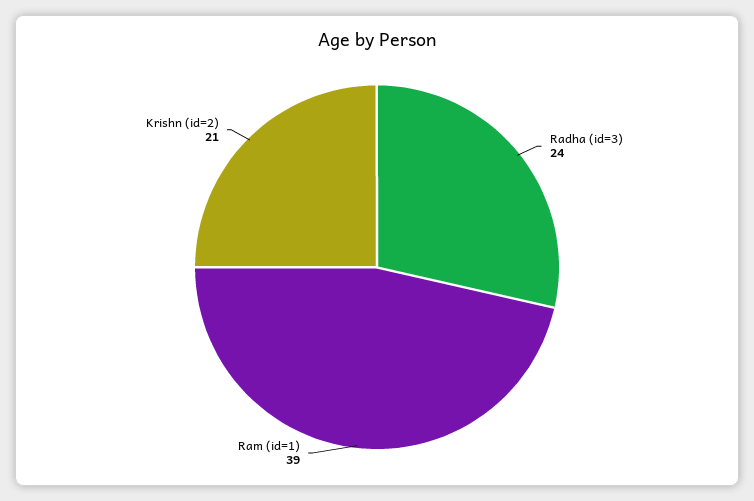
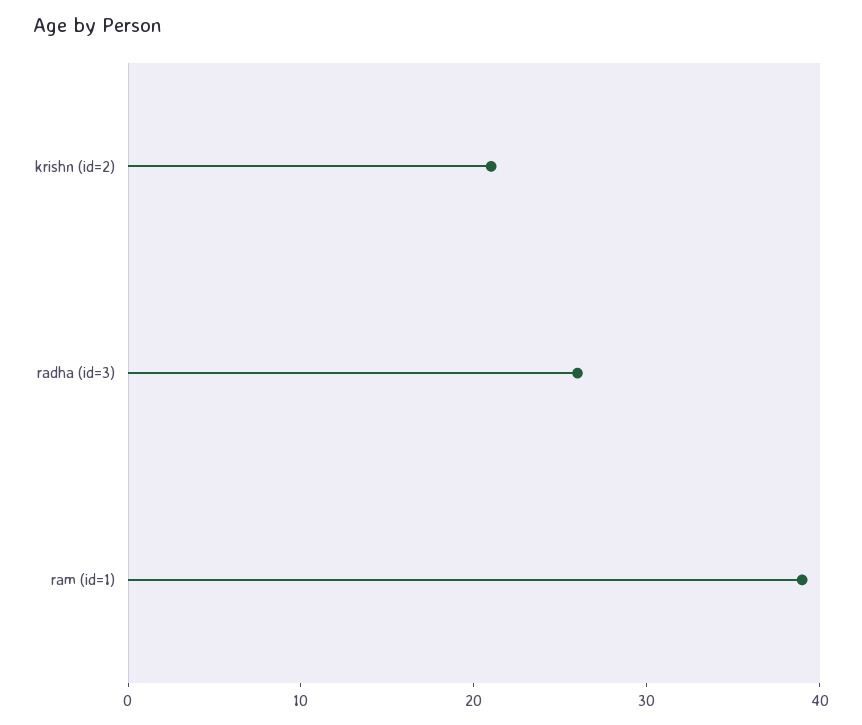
Radha (id=3): 24 -> 26

